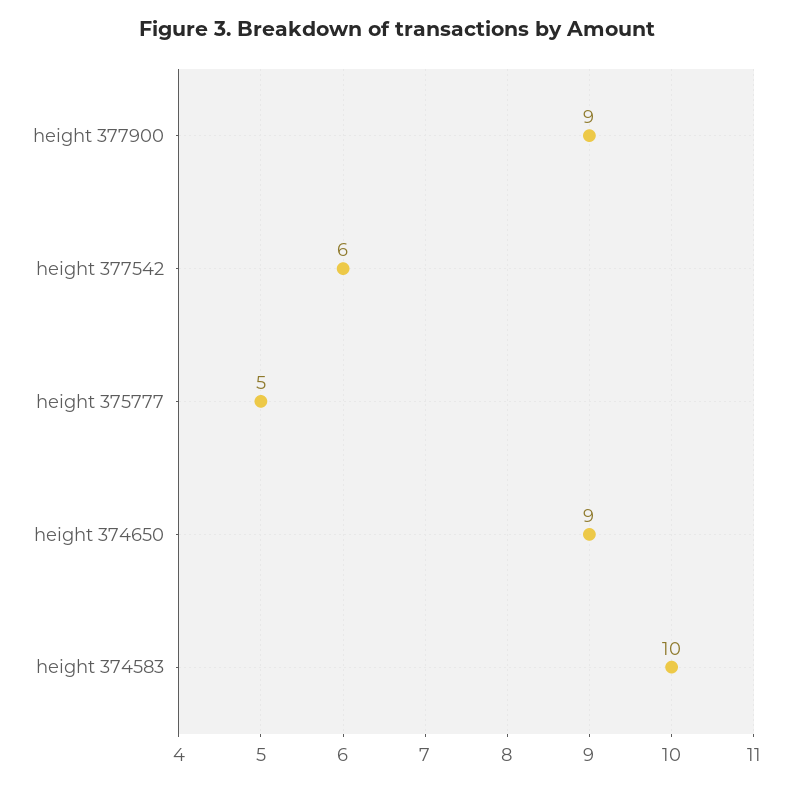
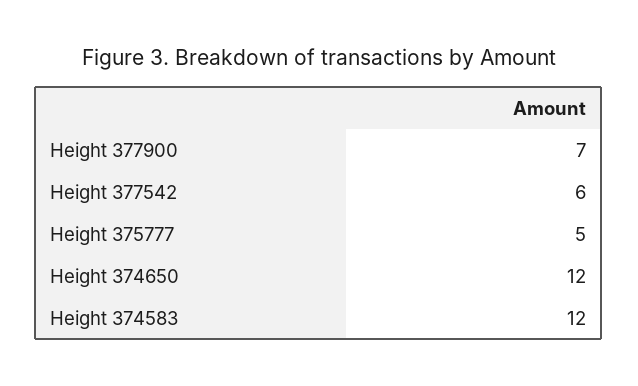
height 377900: 9 -> 7
height 374650: 9 -> 12
height 374583: 10 -> 12

